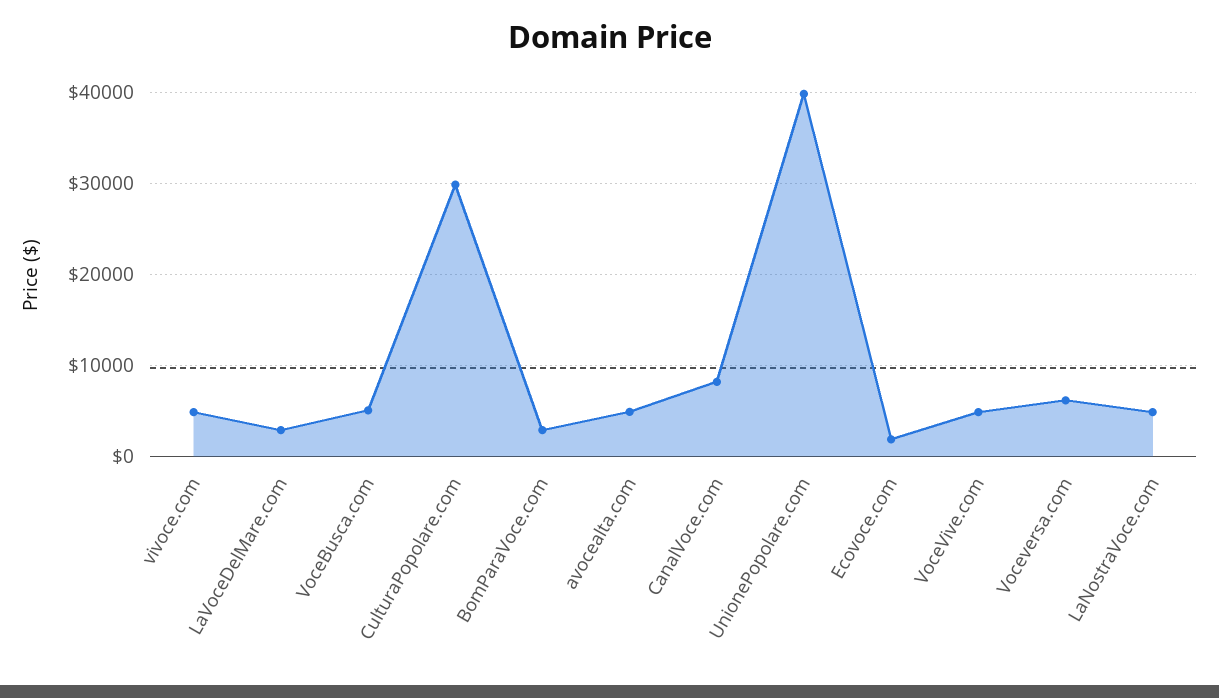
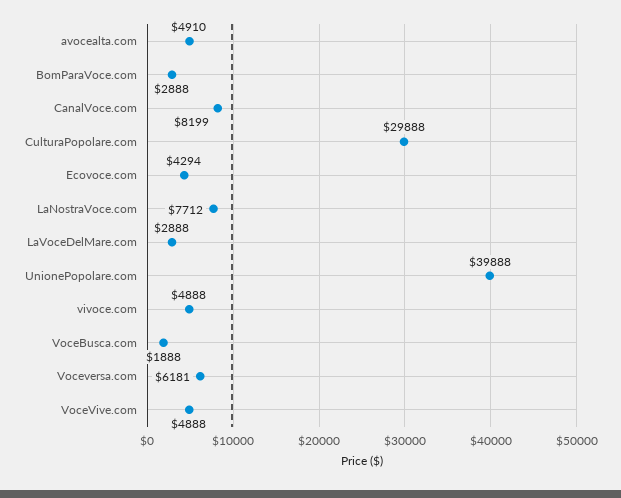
VoceBusca.com: 5000 -> 1888
Ecovoce.com: 2000 -> 4294
LaNostraVoce.com: 5000 -> 7712

